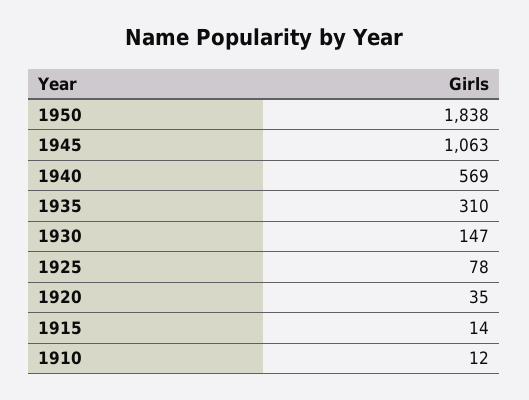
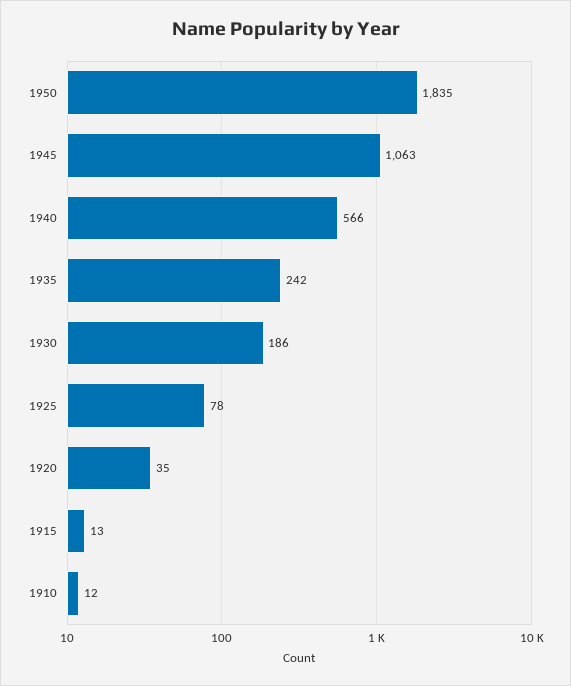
1950: 1838 -> 1835
1940: 569 -> 566
1935: 310 -> 242
1930: 147 -> 186
1915: 14 -> 13

